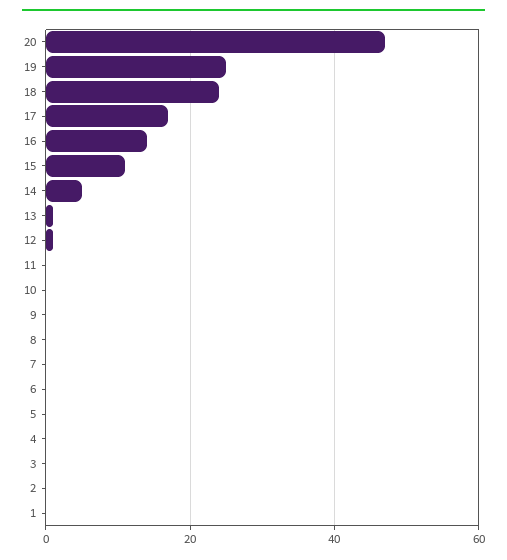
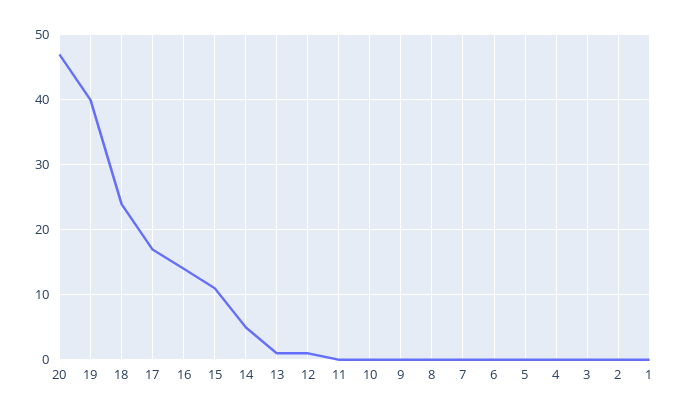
19: 25 -> 40

